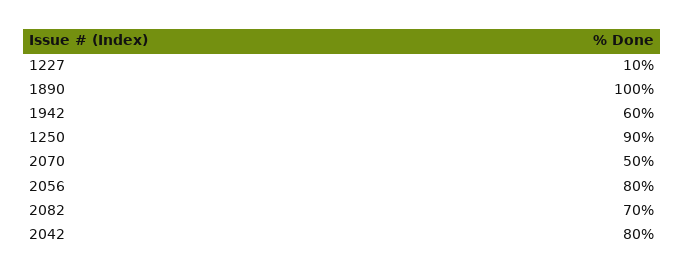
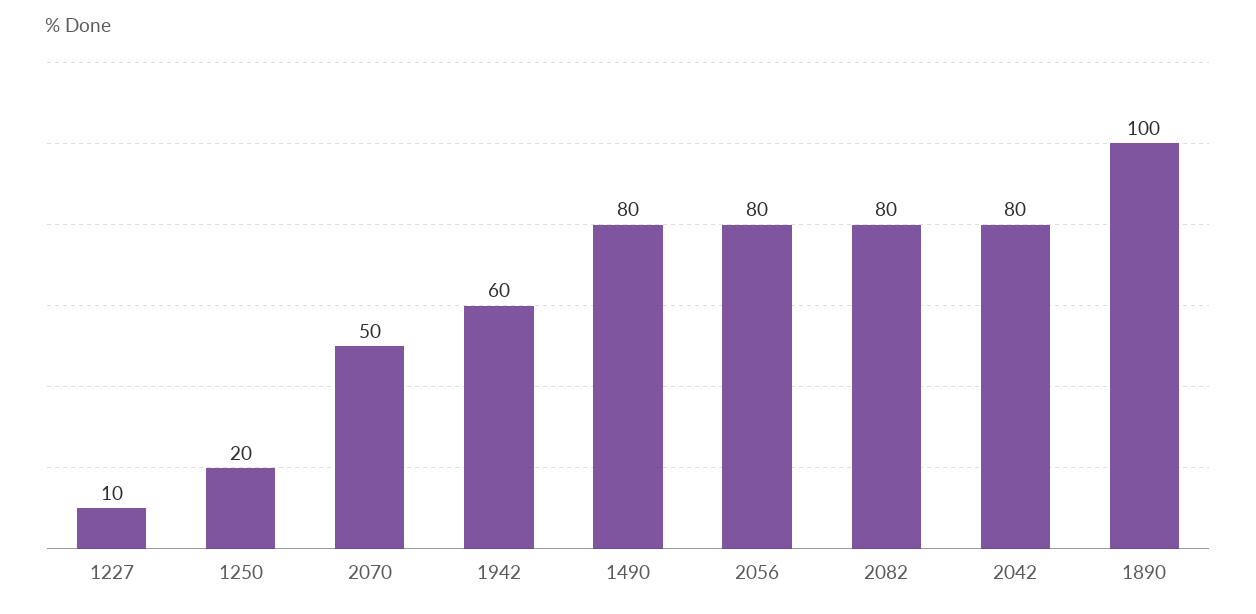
1250: 90 -> 20
2082: 70 -> 80
1490: none -> 80

